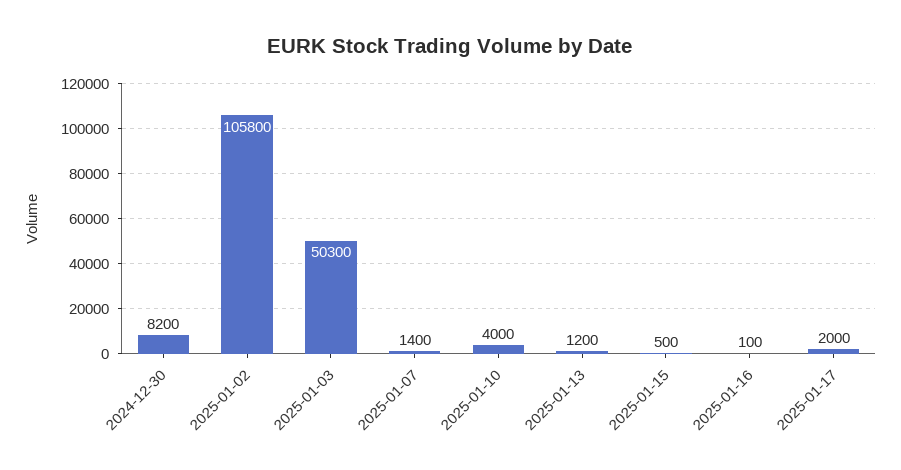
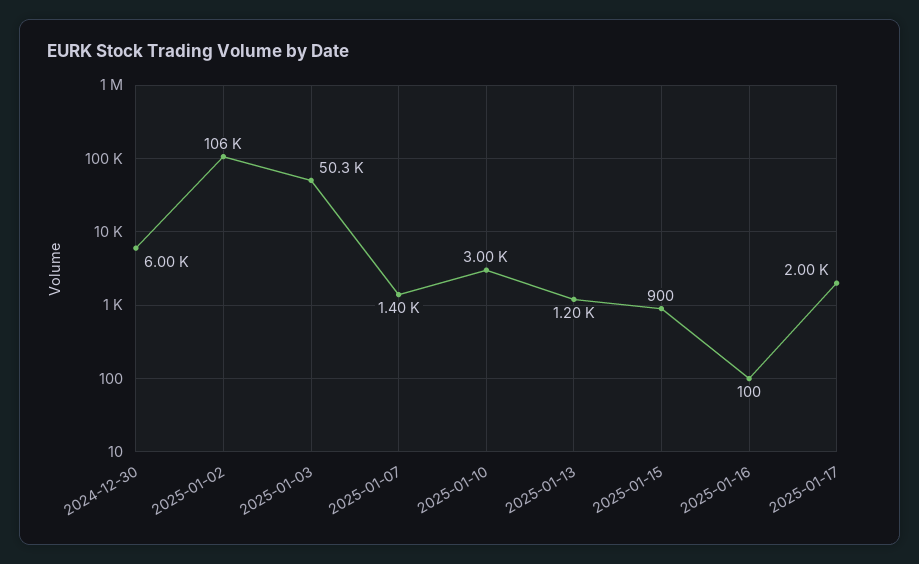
2024-12-30: 8200 -> 6000
2025-01-10: 4000 -> 3000
2025-01-15: 500 -> 900

